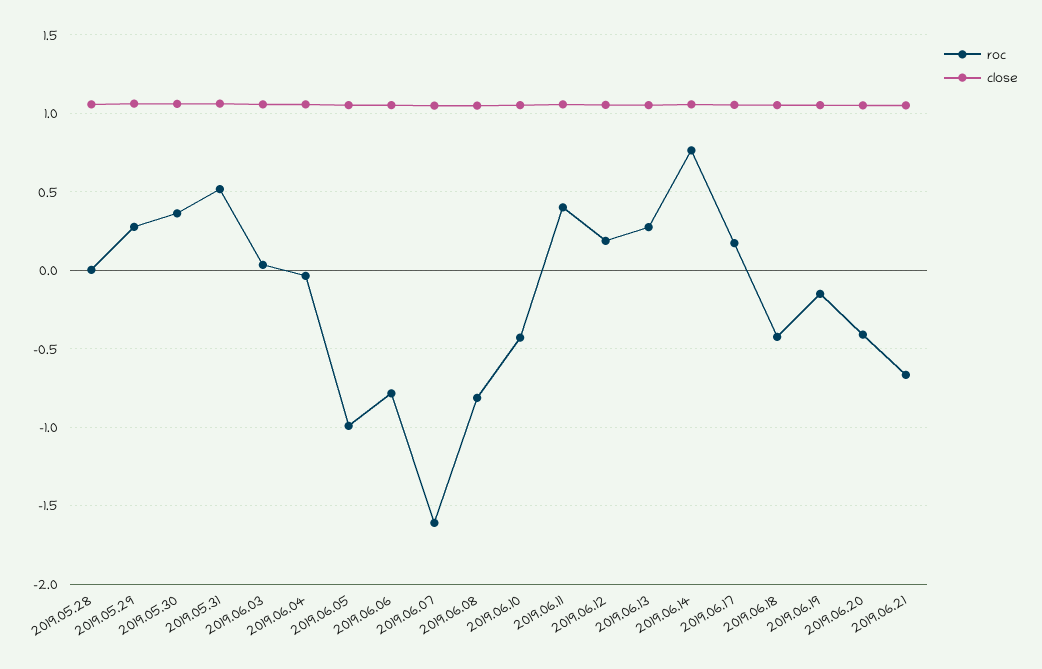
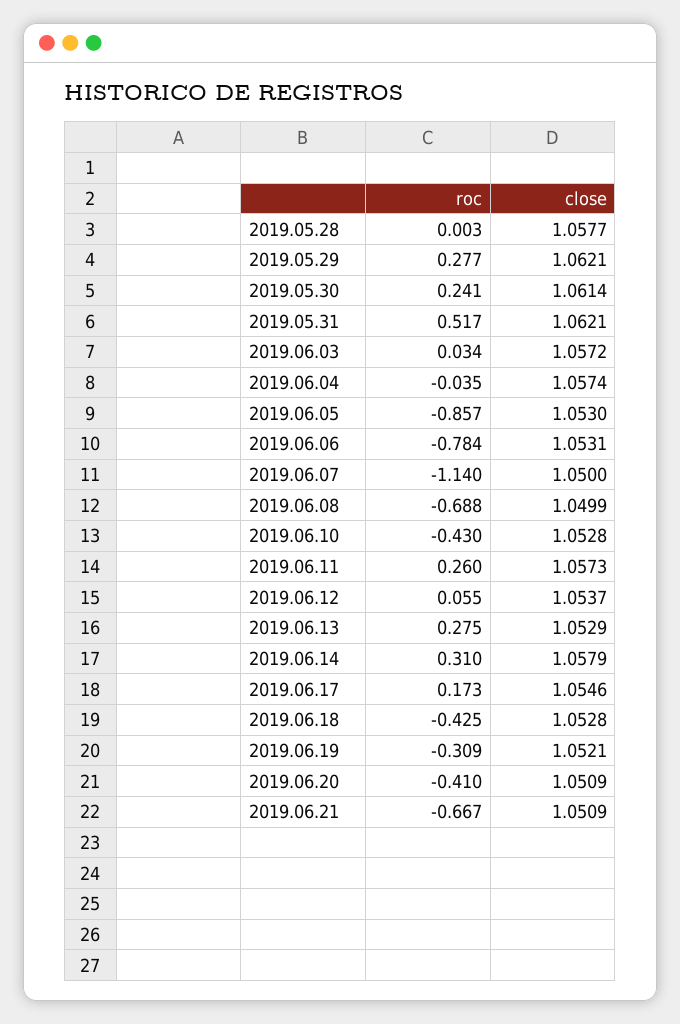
roc, 2019.05.30: 0.35 -> 0.241
roc, 2019.06.05: -1 -> -0.857
roc, 2019.06.07: -1.6 -> -1.14
roc, 2019.06.08: -0.8 -> -0.688
roc, 2019.06.11: 0.4 -> 0.26
roc, 2019.06.12: 0.2 -> 0.055
roc, 2019.06.14: 0.75 -> 0.31
roc, 2019.06.19: -0.15 -> -0.309

